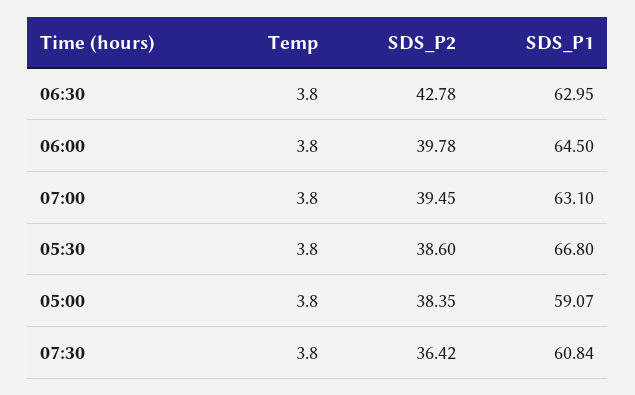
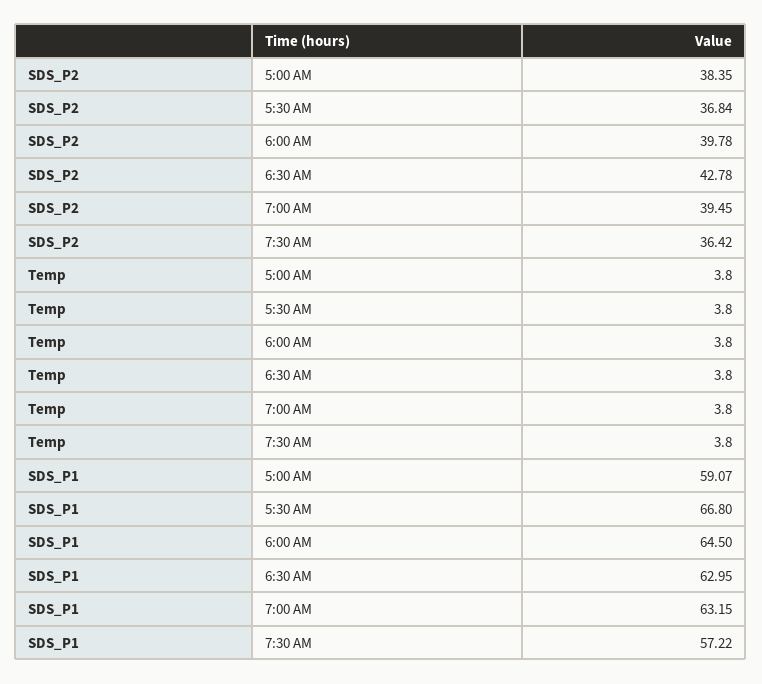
SDS_P1, 07:00: 63.1 -> 63.15
SDS_P2, 05:30: 38.6 -> 36.84
SDS_P1, 07:30: 60.84 -> 57.22

